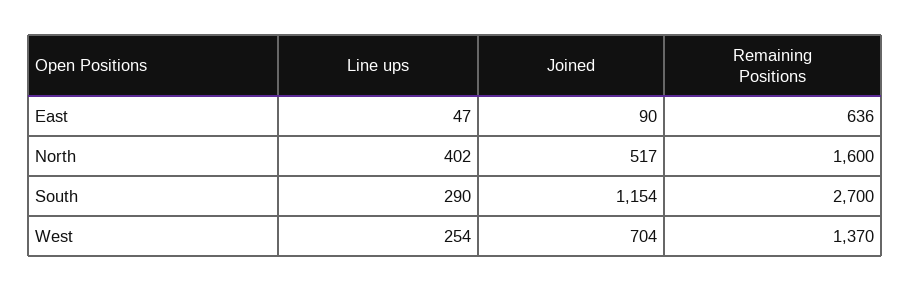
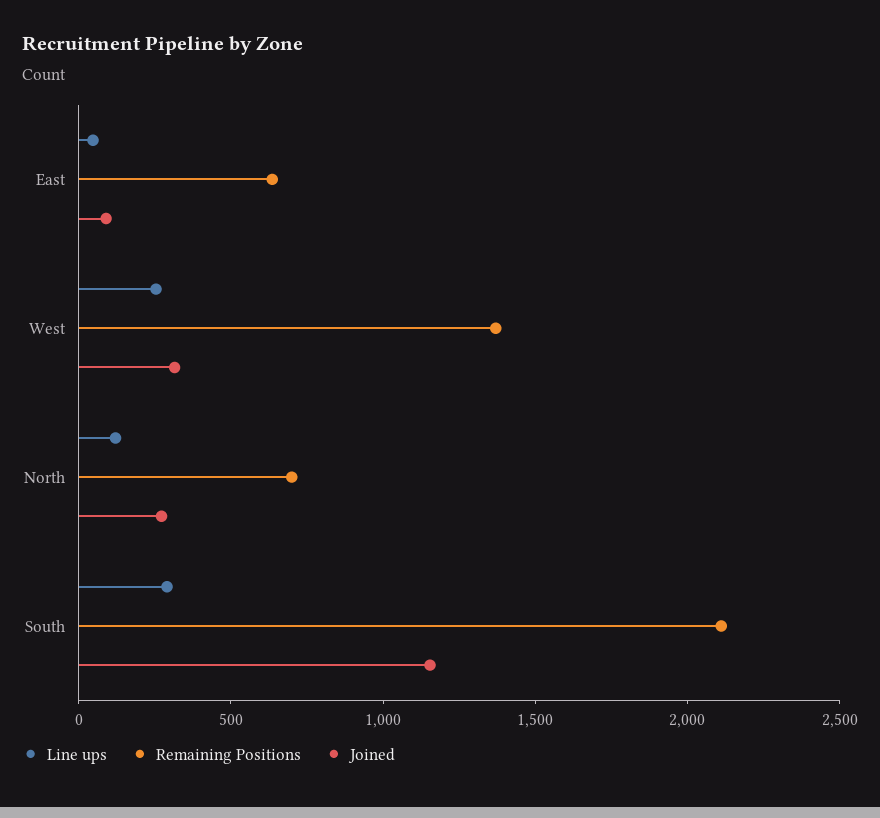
Line ups, North: 402 -> 100
Joined, North: 517 -> 300
Remaining Positions, North: 1600 -> 700
Remaining Positions, South: 2700 -> 2100
Joined, West: 704 -> 300

